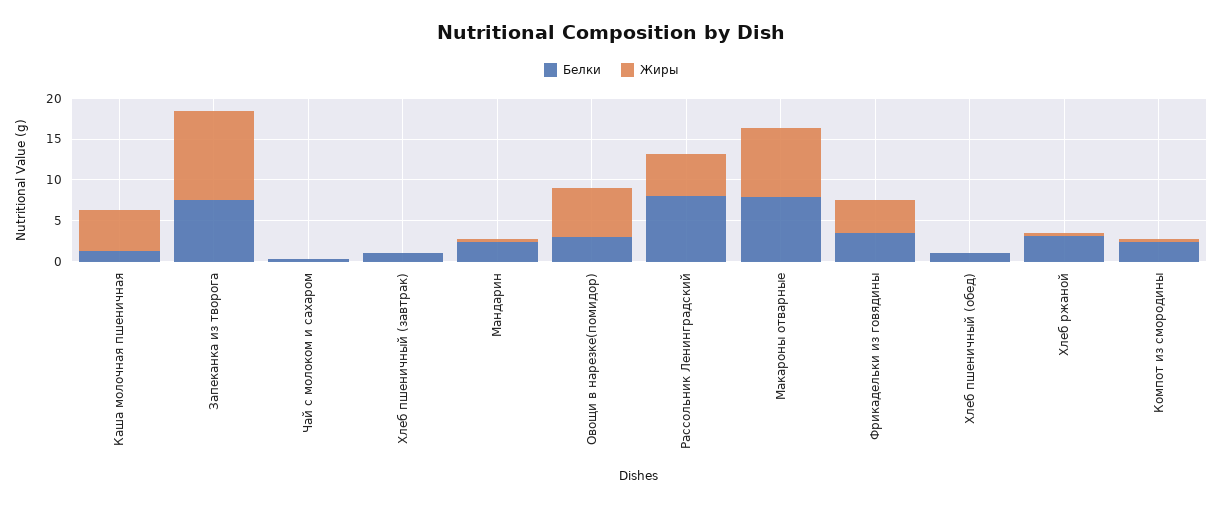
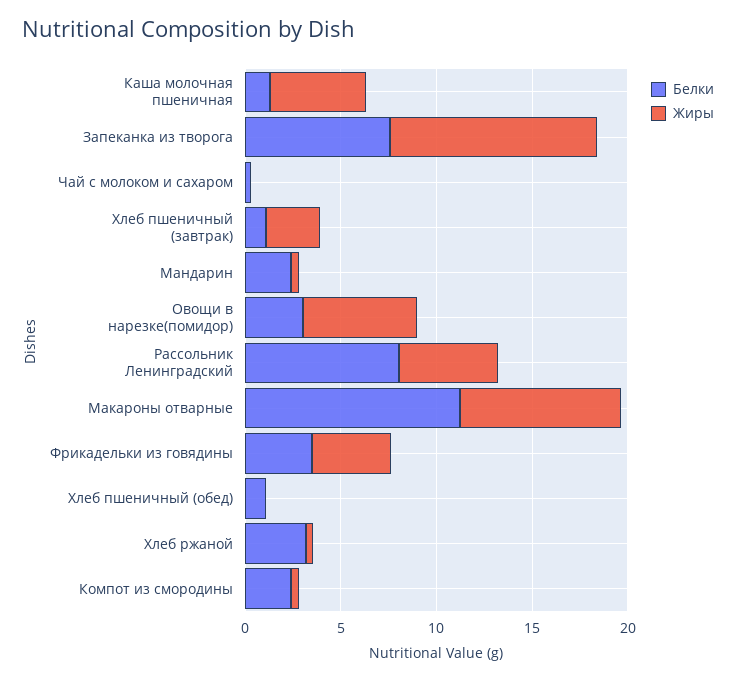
Жиры, Хлеб пшеничный (завтрак): 0 -> 3
Белки, Макароны отварные: 8 -> 11

